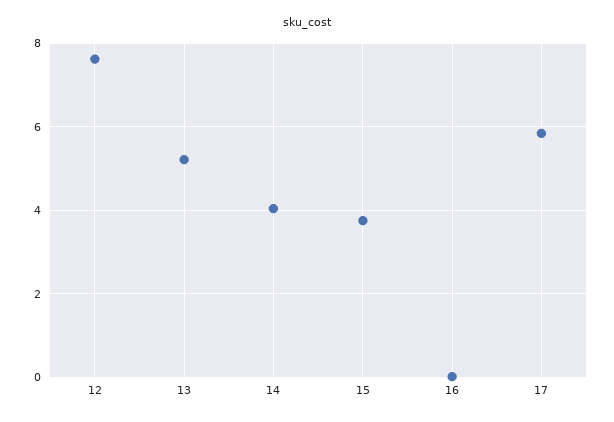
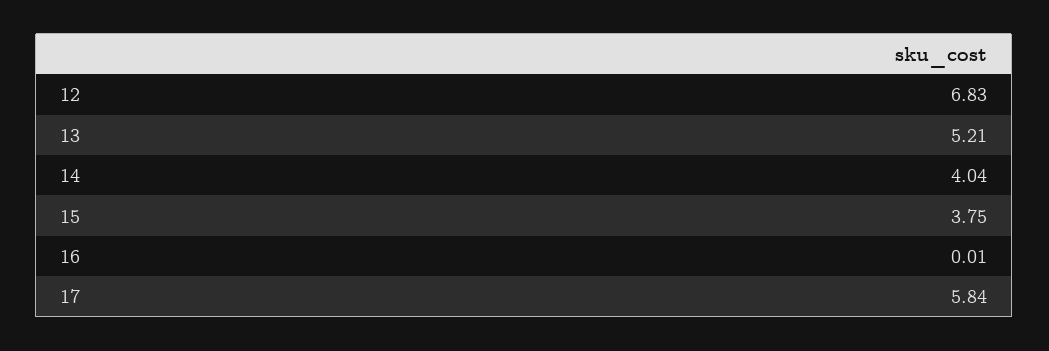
12: 7.6 -> 6.83

